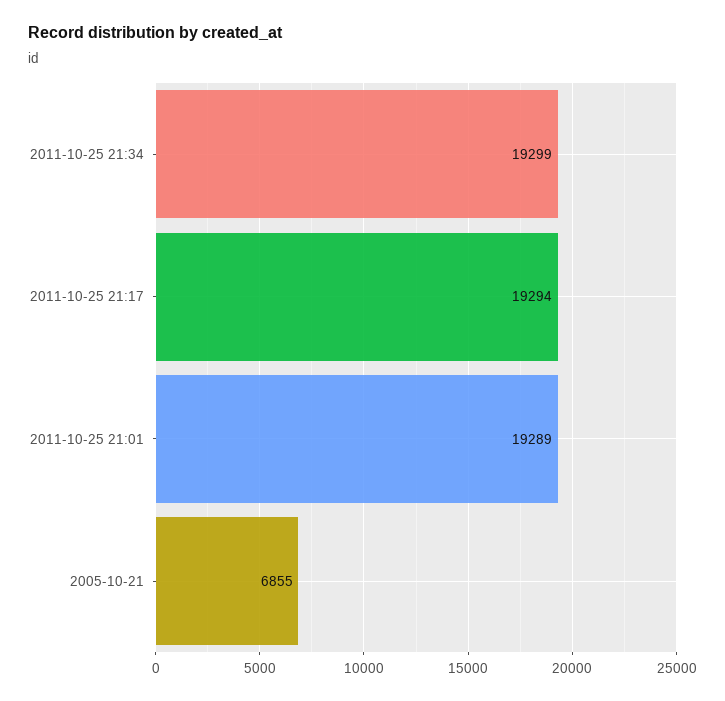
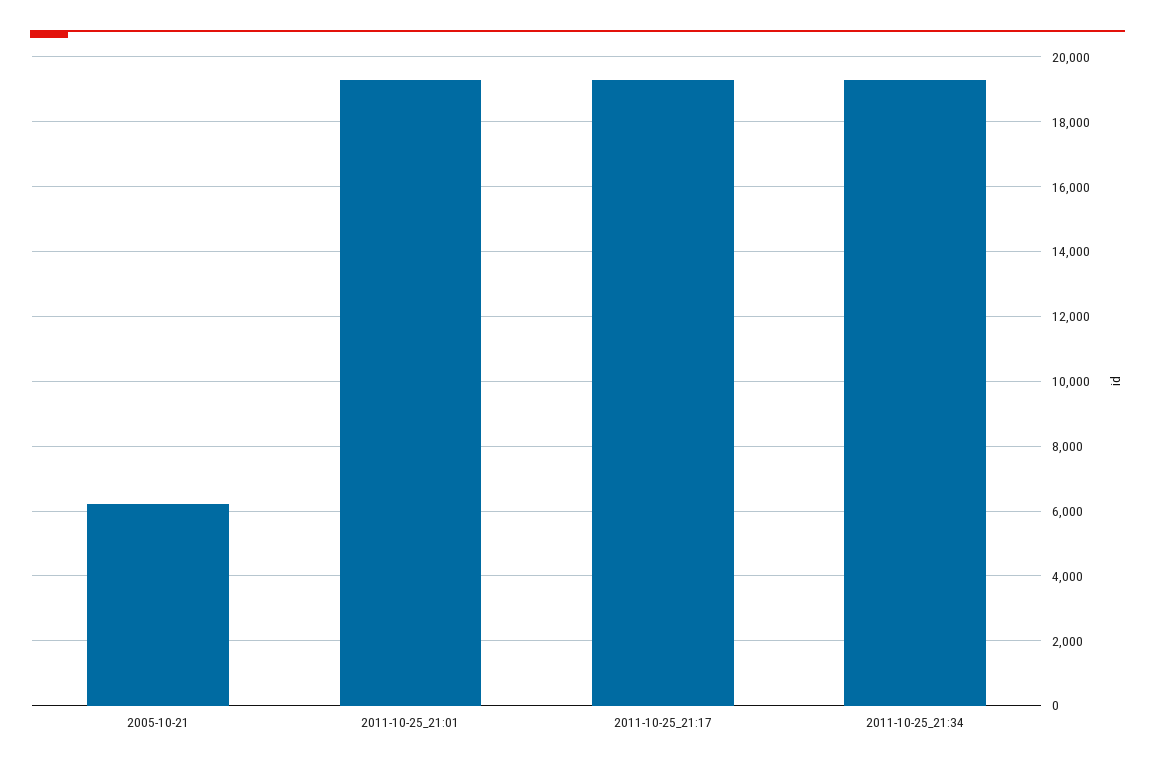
2005-10-21: 6855 -> 6200

